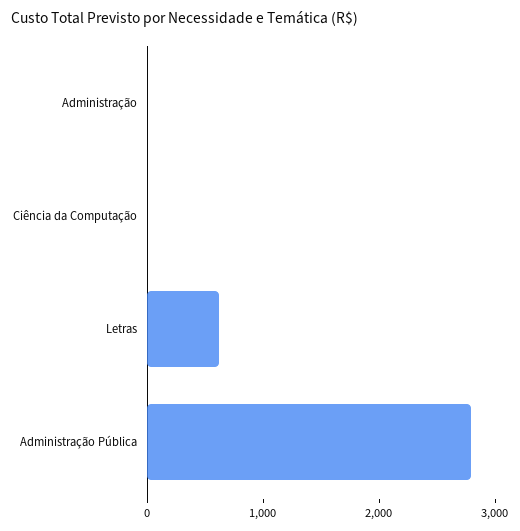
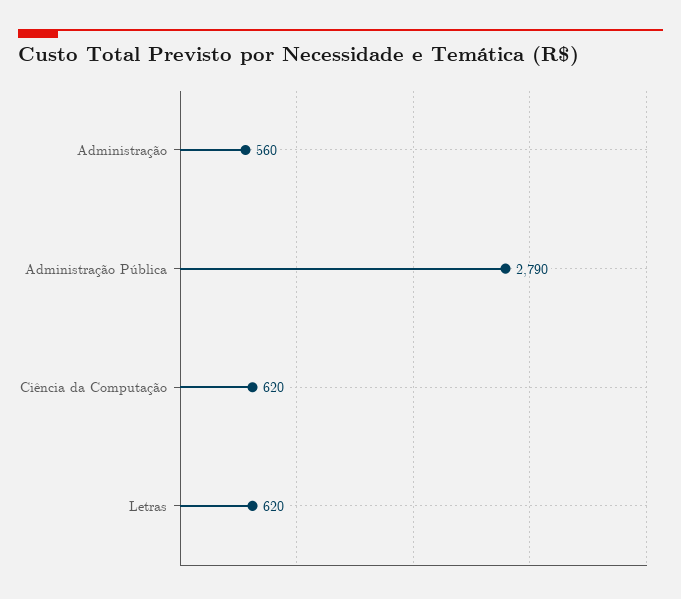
Administração: 0 -> 560
Ciência da Computação: 0 -> 620

